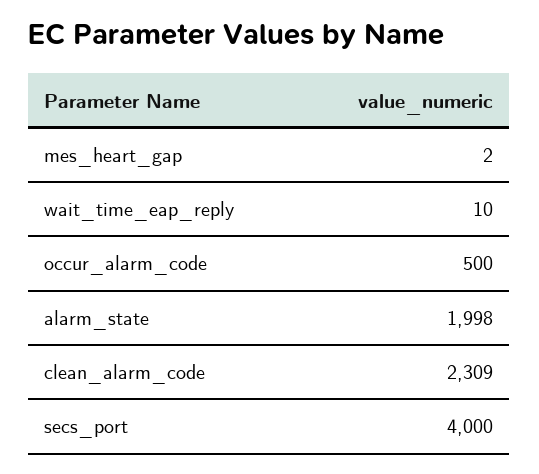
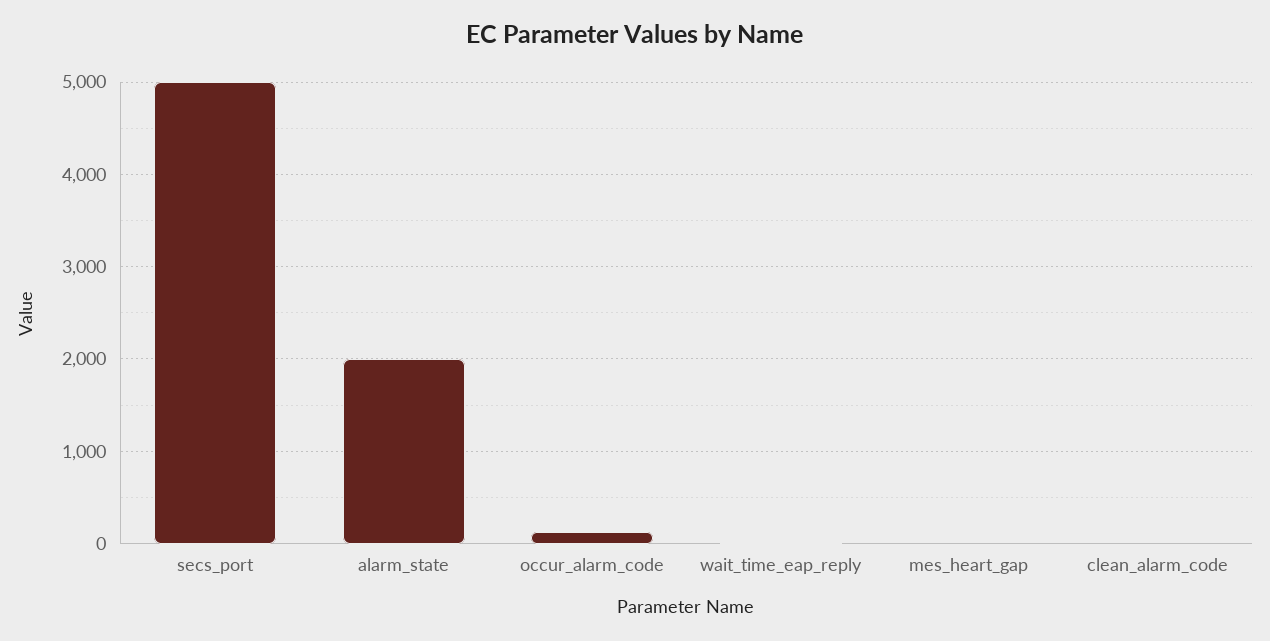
occur_alarm_code: 500 -> 100
clean_alarm_code: 2309 -> 0
secs_port: 4000 -> 5000

